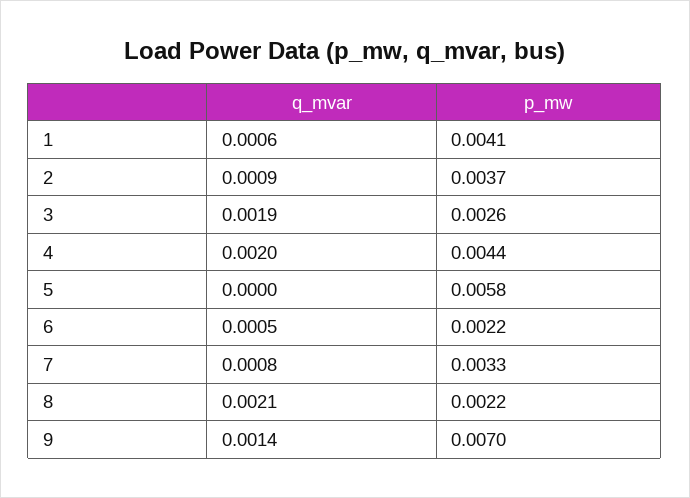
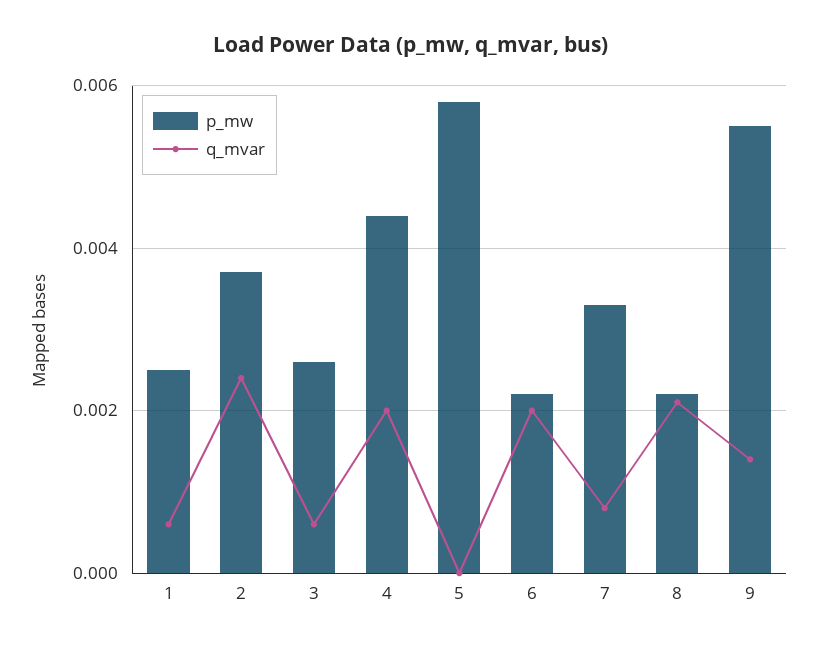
p_mw, 1: 0.0041 -> 0.0025
q_mvar, 2: 0.0009 -> 0.0025
q_mvar, 3: 0.0019 -> 0.0005
q_mvar, 6: 0.0005 -> 0.002
p_mw, 9: 0.007 -> 0.0055

